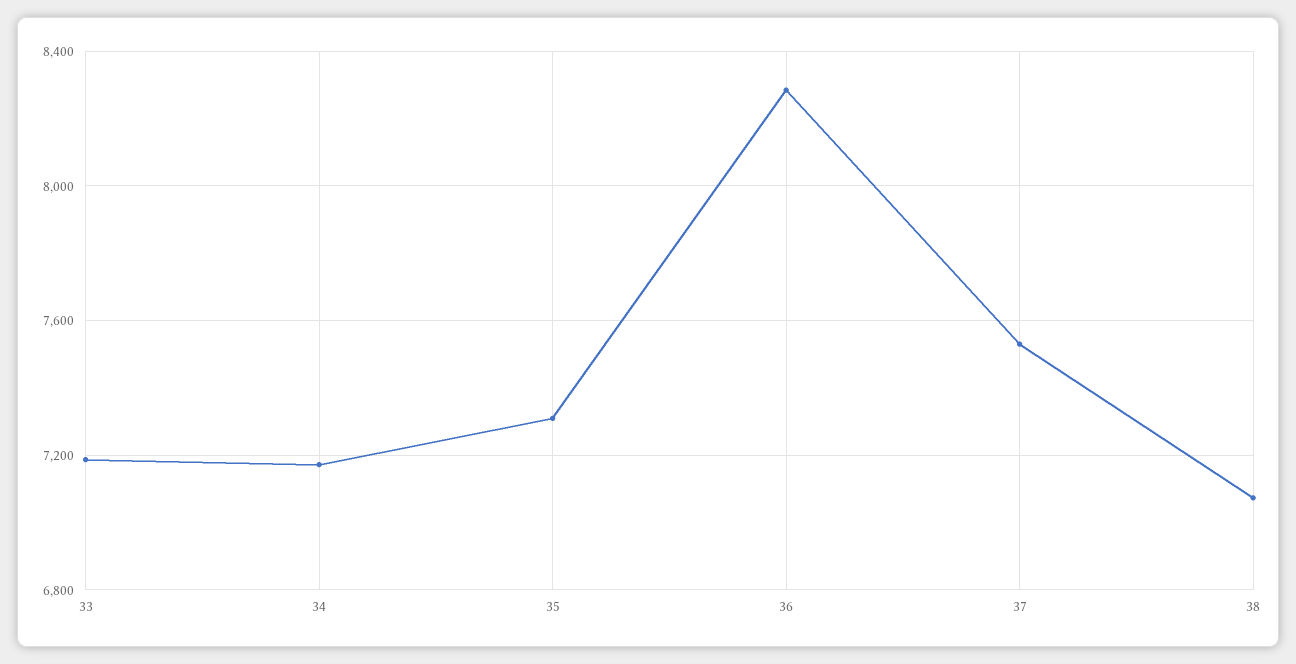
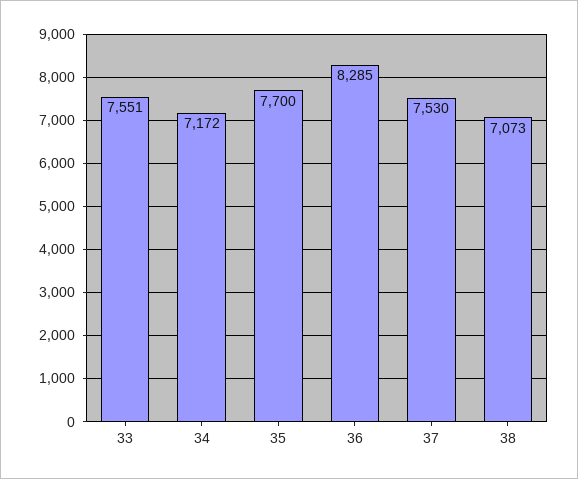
33: 7200 -> 7551
35: 7300 -> 7700

